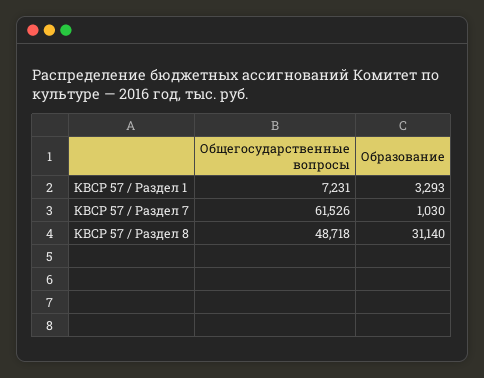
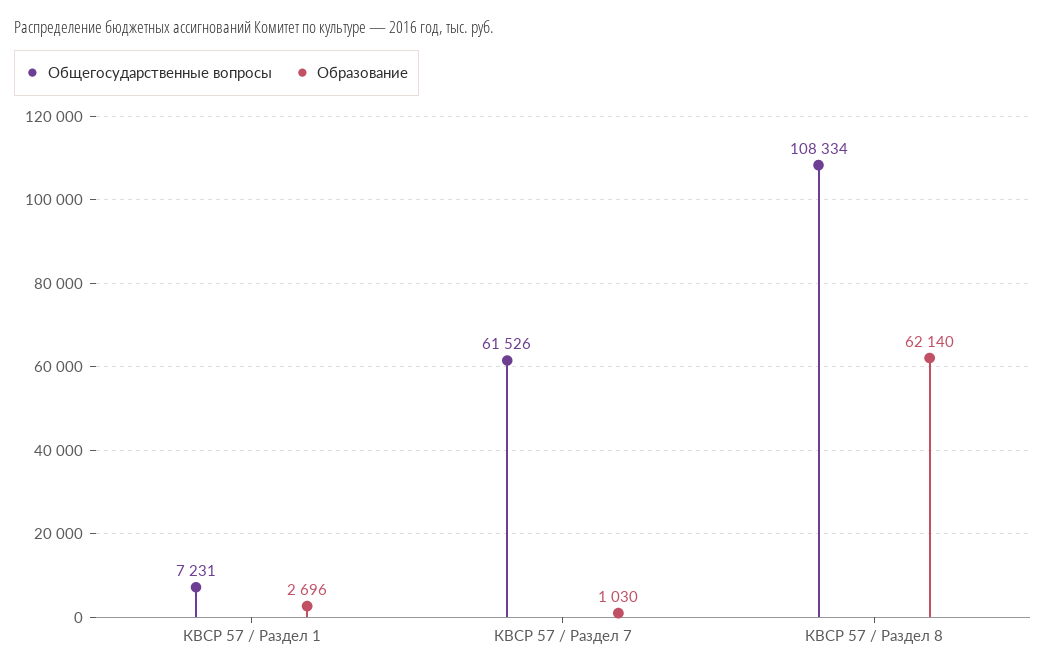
Образование, КВСР 57 / Раздел 1: 3293 -> 2696
Общегосударственные вопросы, КВСР 57 / Раздел 8: 48718 -> 108334
Образование, КВСР 57 / Раздел 8: 31140 -> 62140

